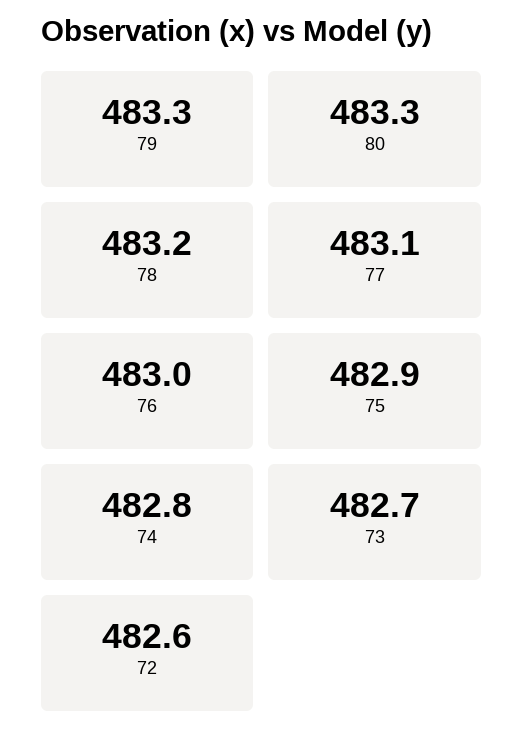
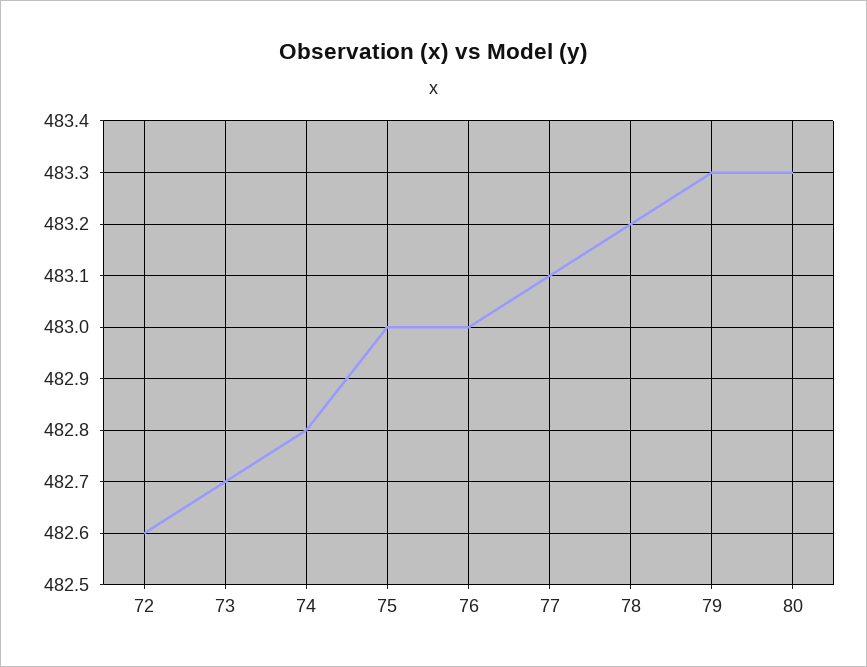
75: 482.9 -> 483

